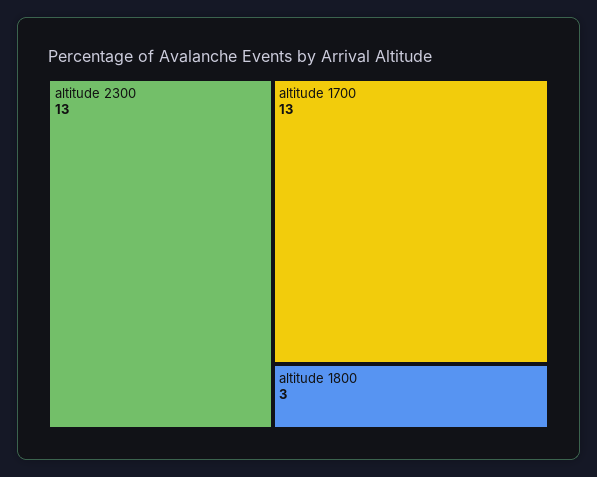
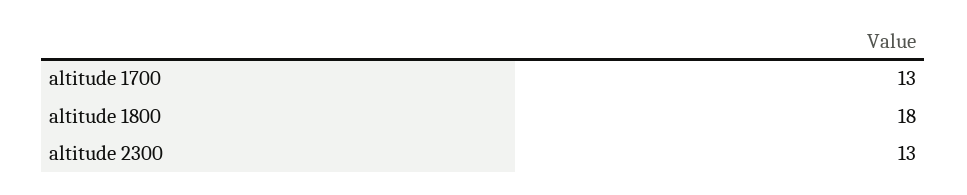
altitude 1800: 3 -> 18

